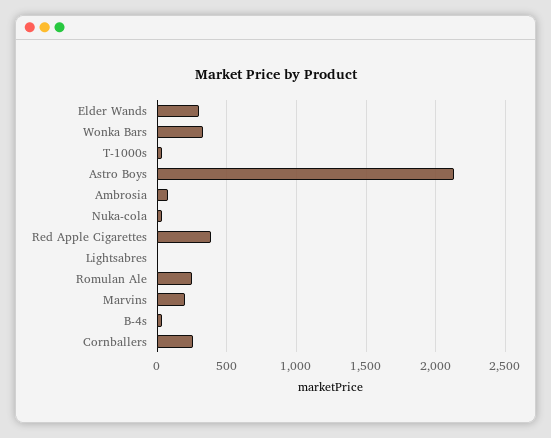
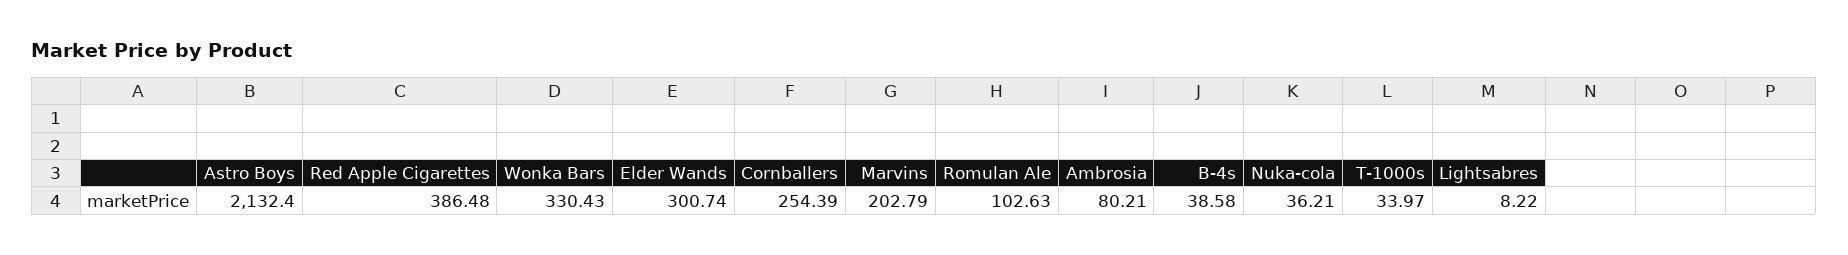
Romulan Ale: 250 -> 102.63

